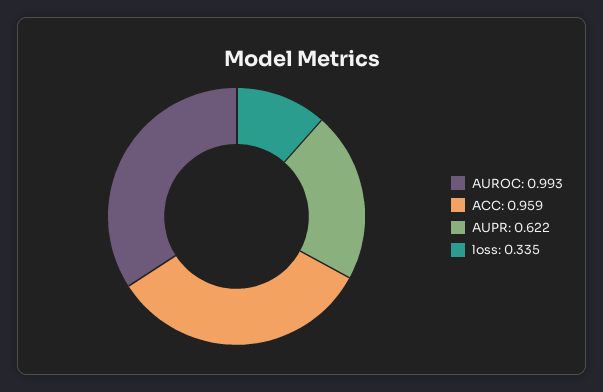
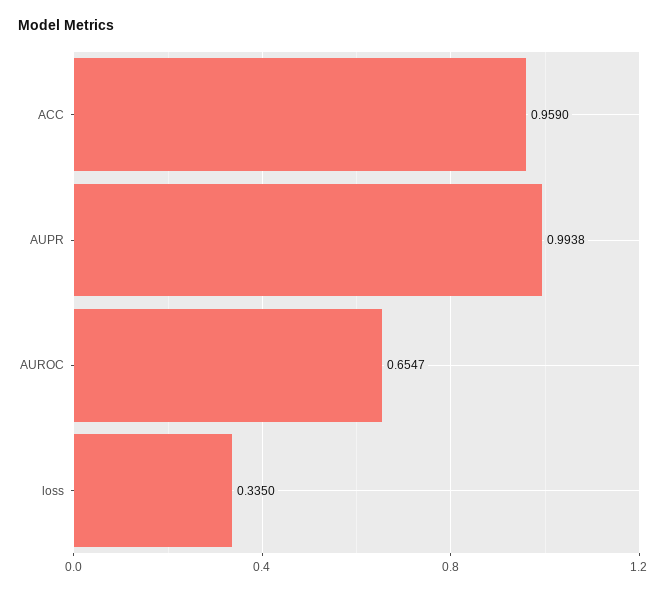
AUROC: 0.993 -> 0.6547
AUPR: 0.622 -> 0.9938

